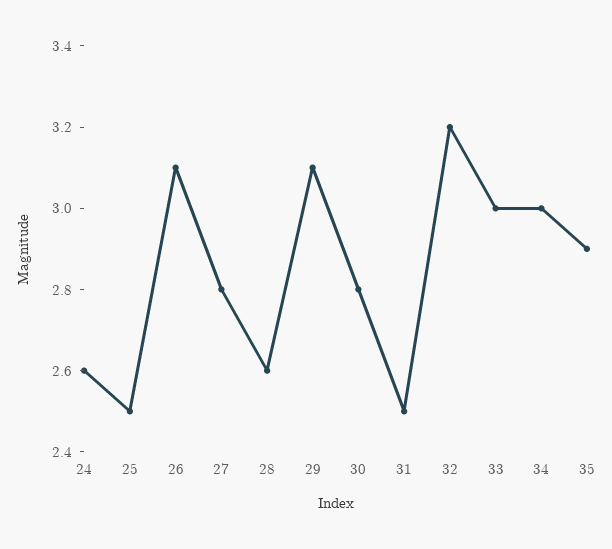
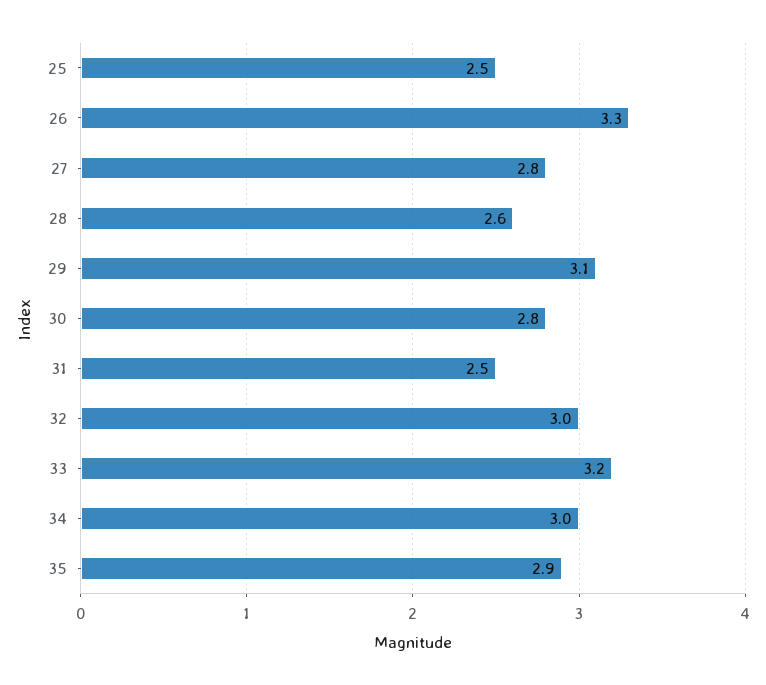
24: 2.6 -> none
26: 3.1 -> 3.3
32: 3.2 -> 3
33: 3 -> 3.2

